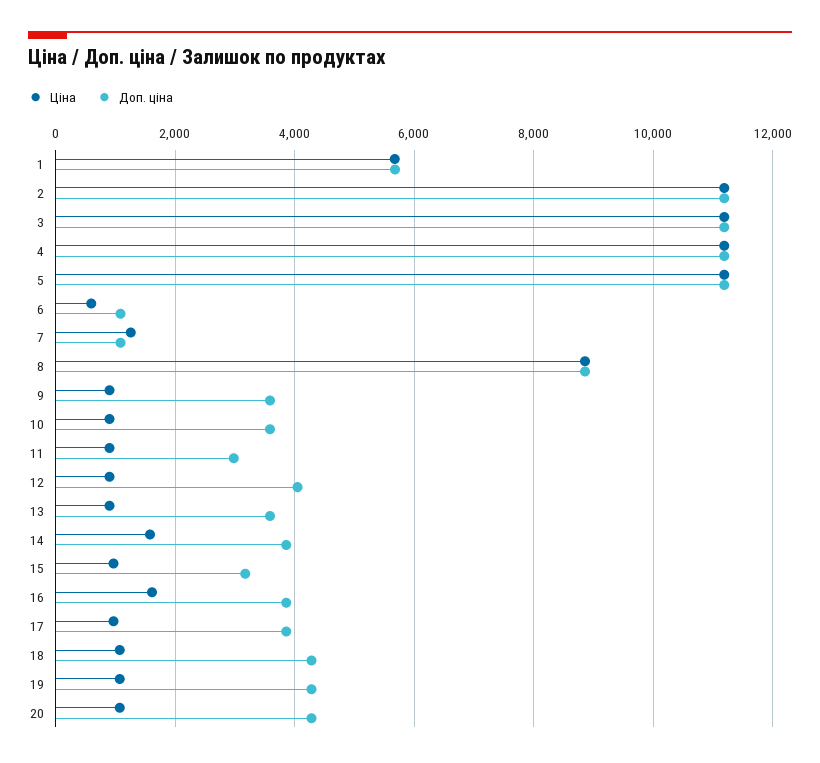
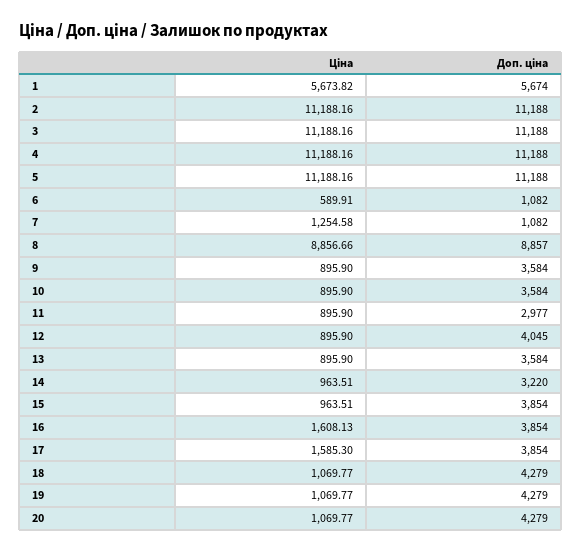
Ціна, 14: 1600 -> 963.51
Доп. ціна, 14: 3800 -> 3220
Доп. ціна, 15: 3200 -> 3854
Ціна, 17: 1000 -> 1585.3

